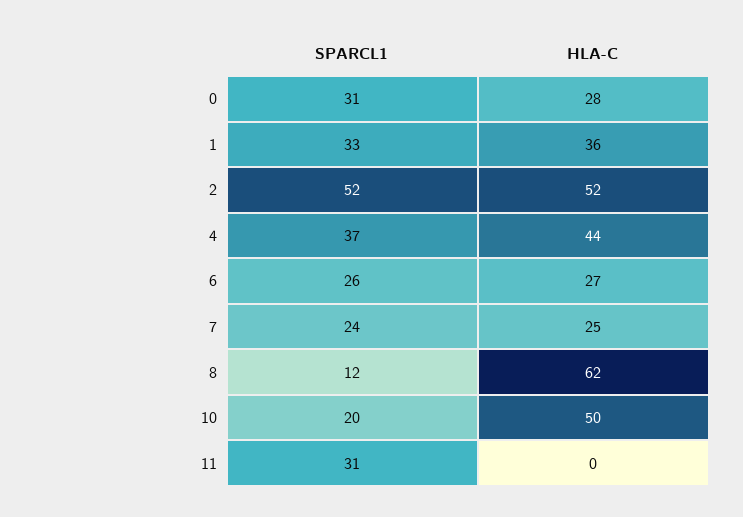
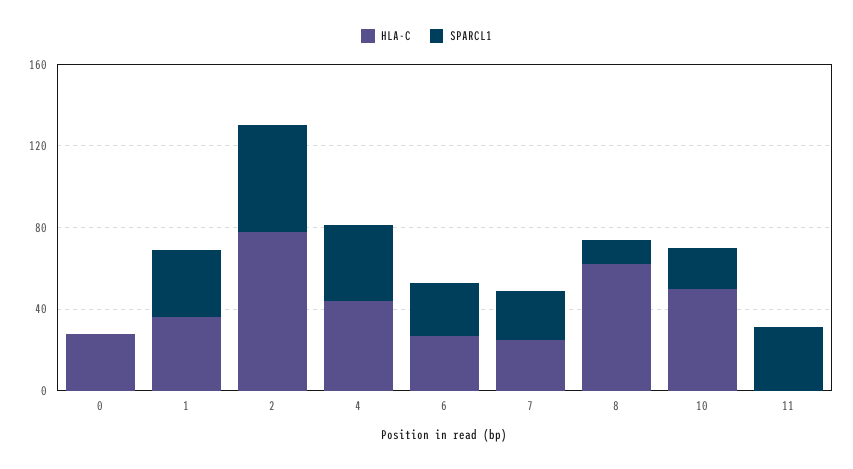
SPARCL1, 0: 31 -> 0
HLA-C, 2: 52 -> 80

